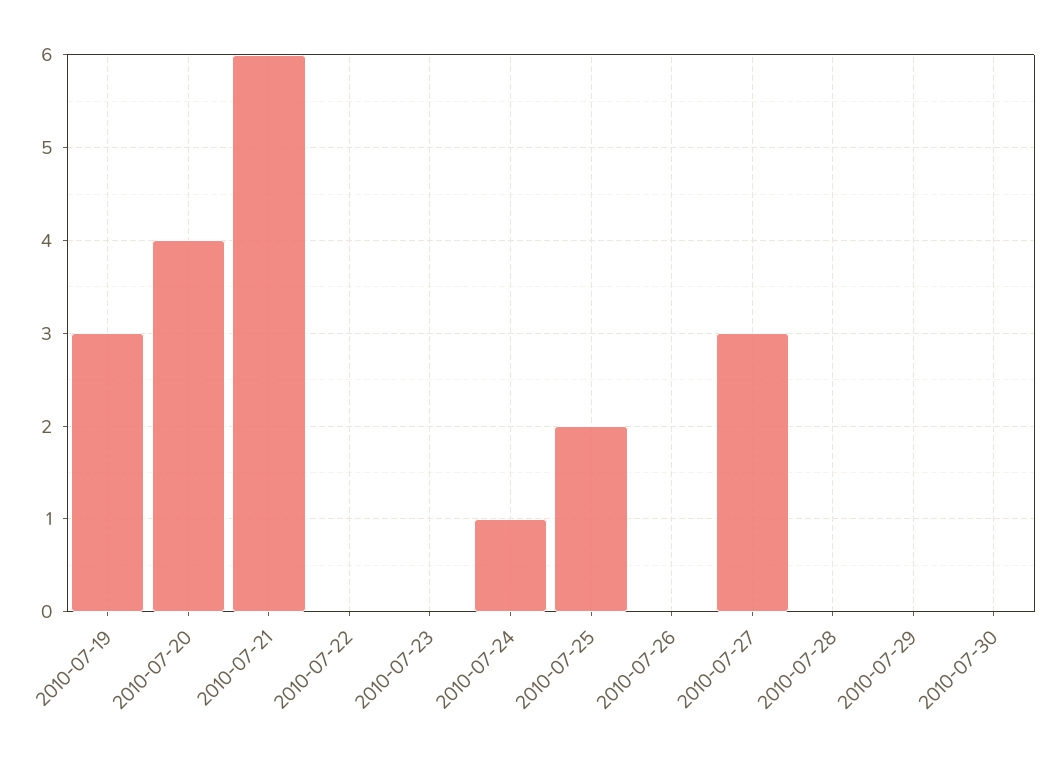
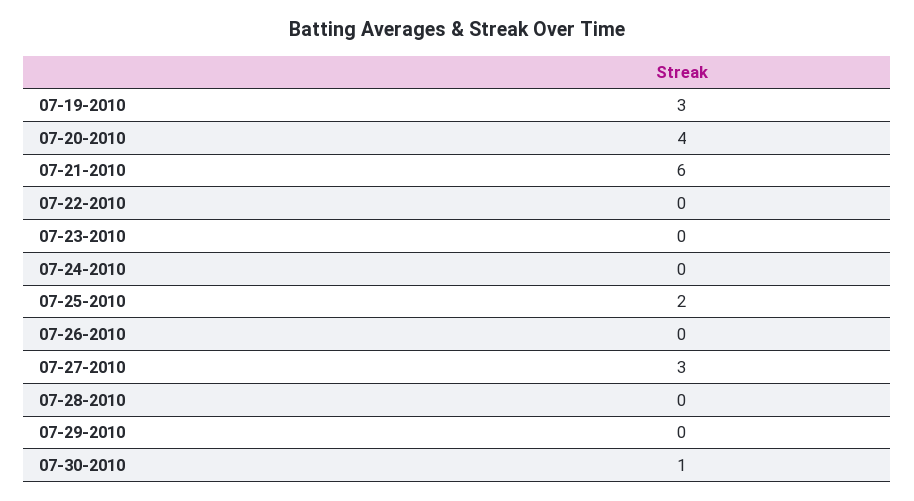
2010-07-24: 1 -> 0
2010-07-30: 0 -> 1

